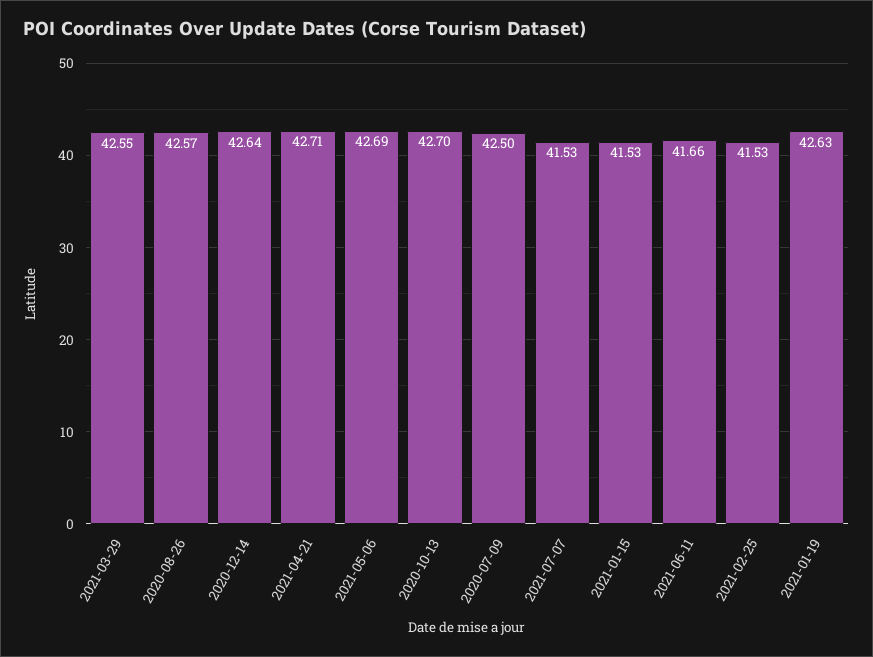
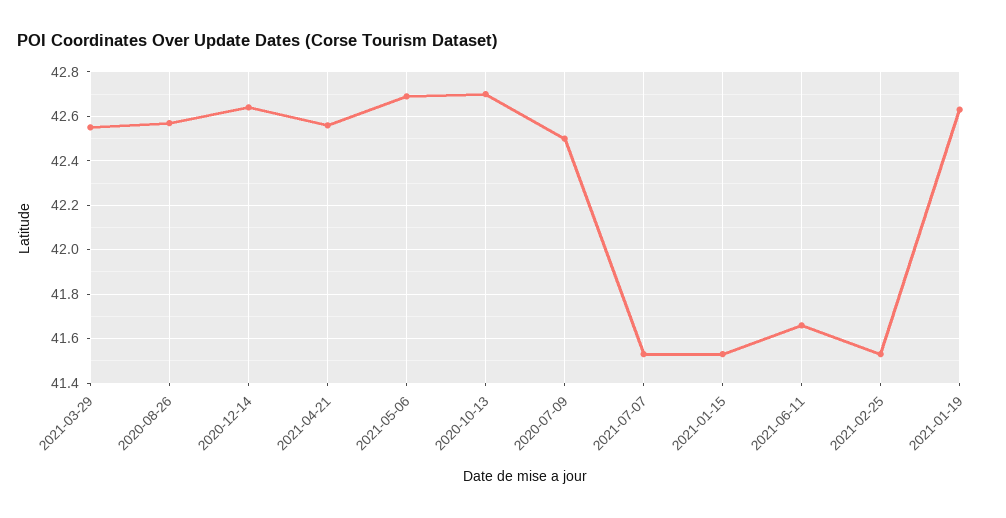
2021-04-21: 42.71 -> 42.55

